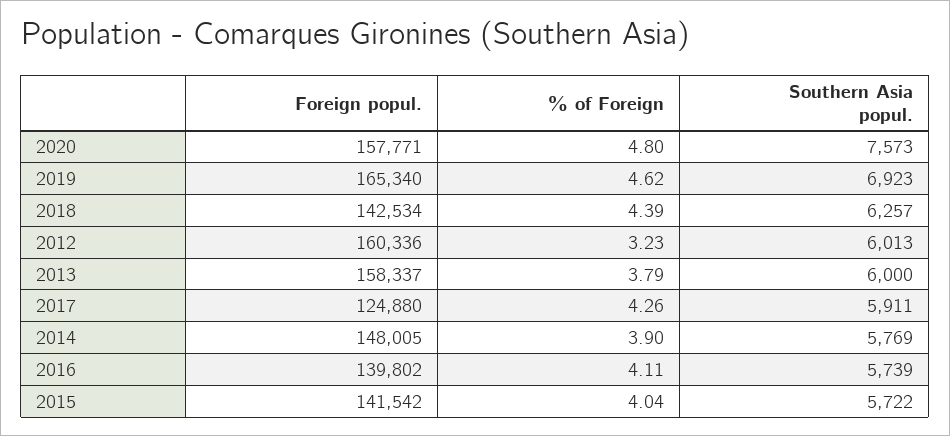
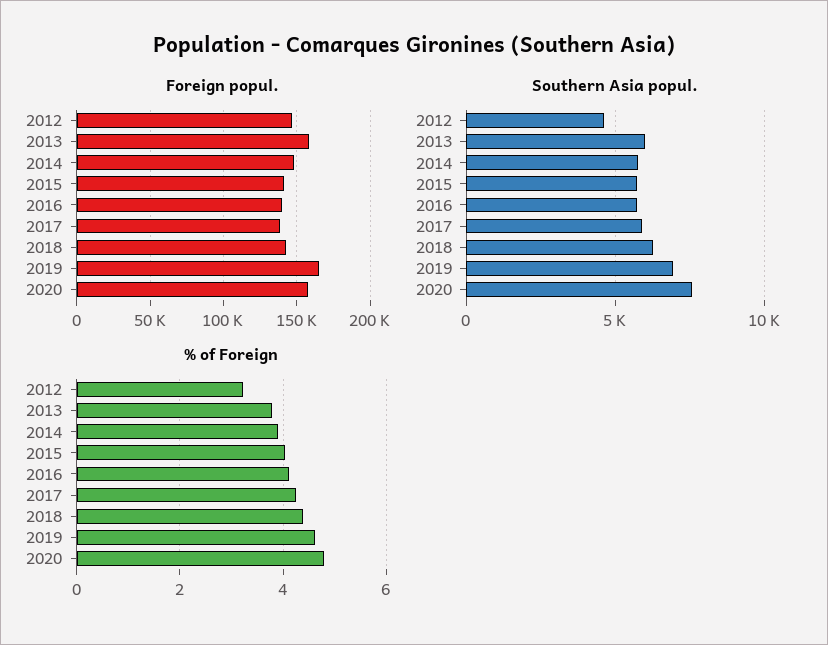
Foreign popul., 2012: 160336 -> 145000
Southern Asia popul., 2012: 6013 -> 4500
Foreign popul., 2017: 124880 -> 140000

